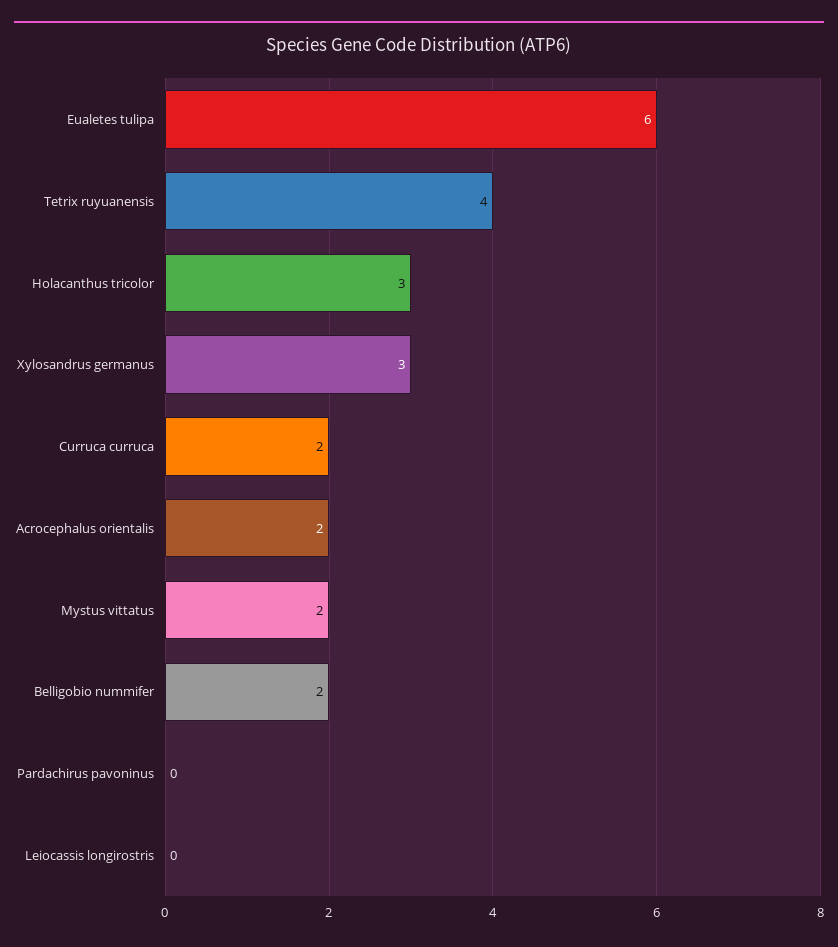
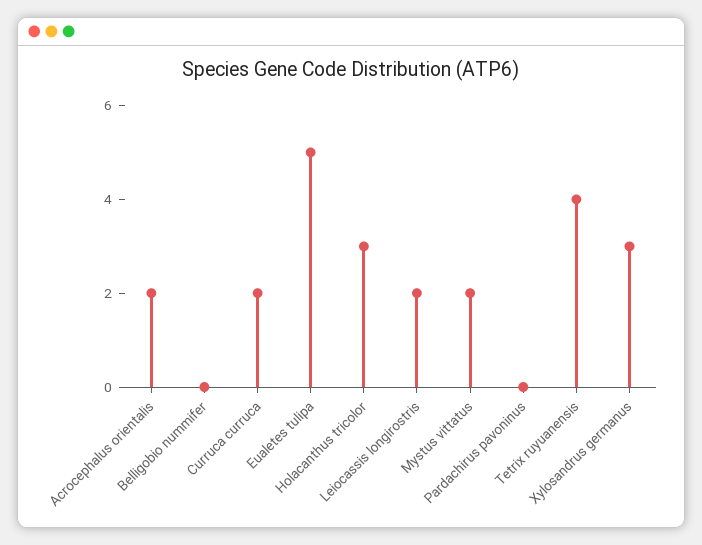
Eualetes tulipa: 6 -> 5
Belligobio nummifer: 2 -> 0
Leiocassis longirostris: 0 -> 2

